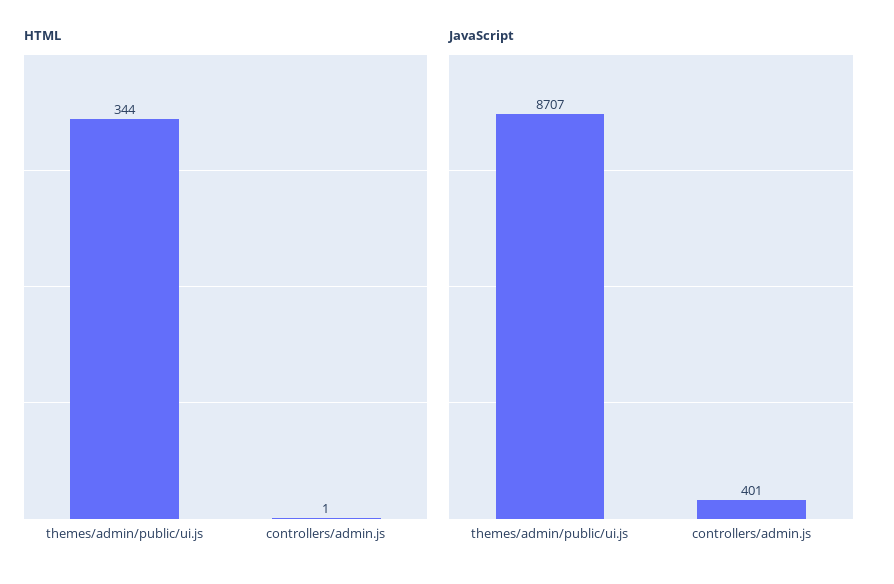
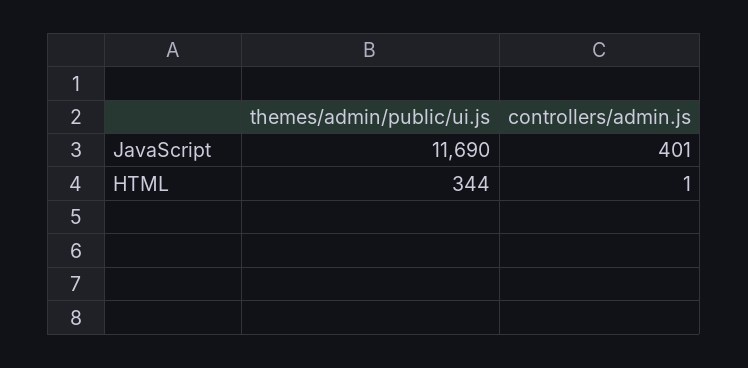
JavaScript, themes/admin/public/ui.js: 8707 -> 11690

